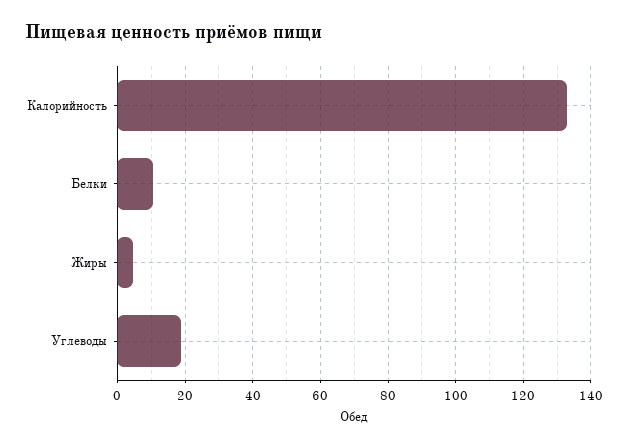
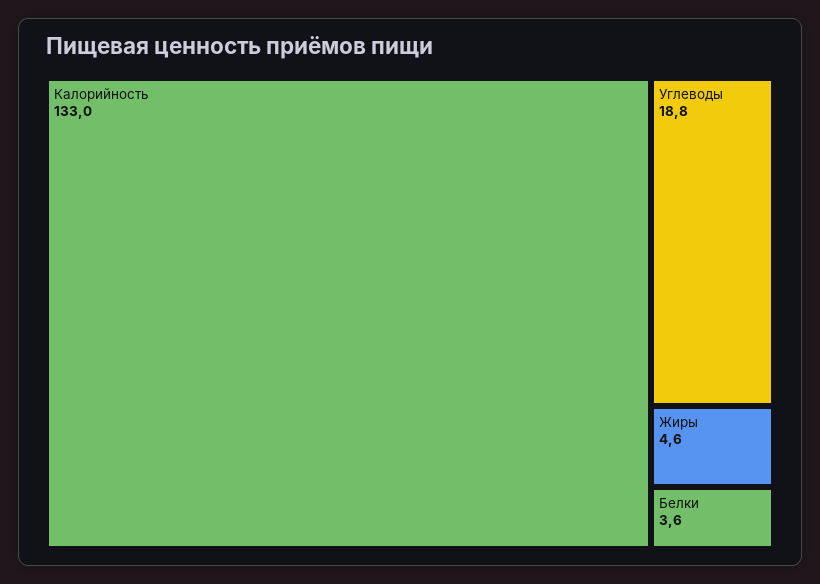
Белки: 10 -> 3.6

